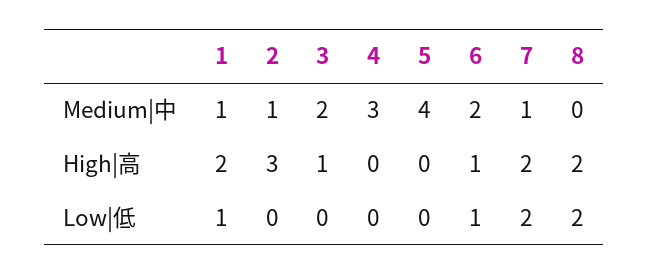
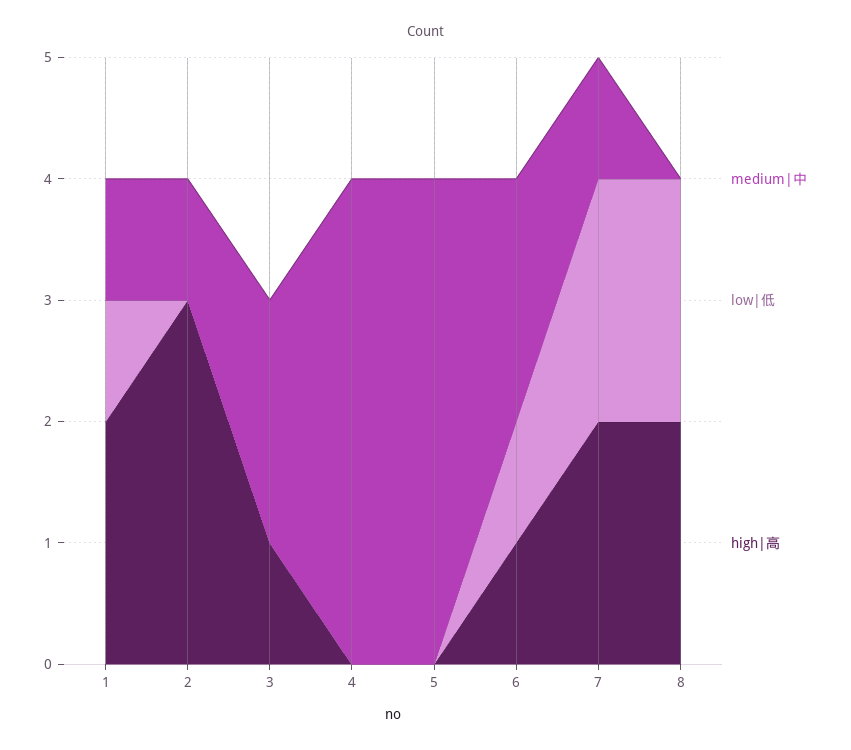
Medium|中, 4: 3 -> 4

